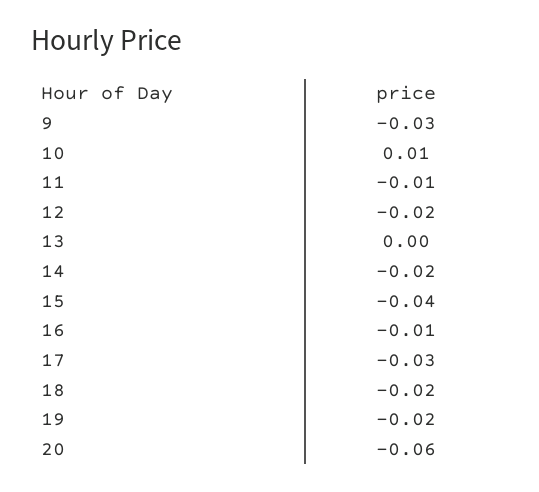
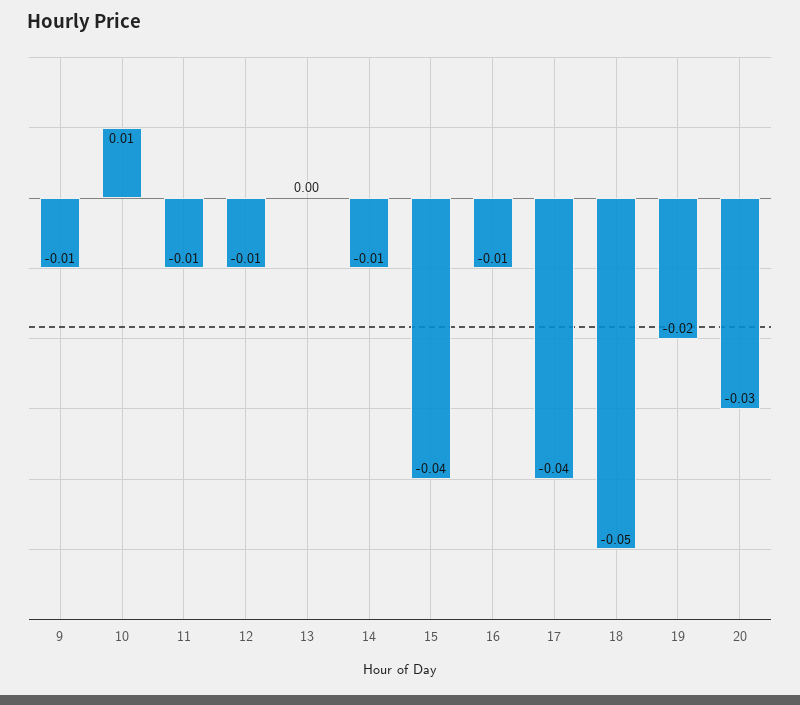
9: -0.03 -> -0.01
12: -0.02 -> -0.01
14: -0.02 -> -0.01
17: -0.03 -> -0.04
18: -0.02 -> -0.05
20: -0.06 -> -0.03

